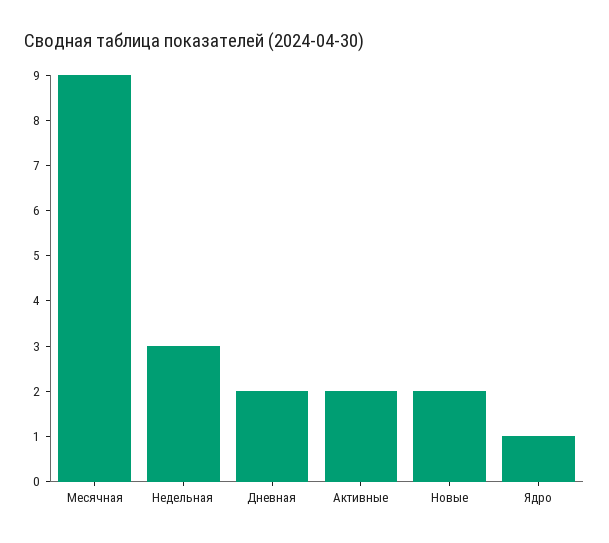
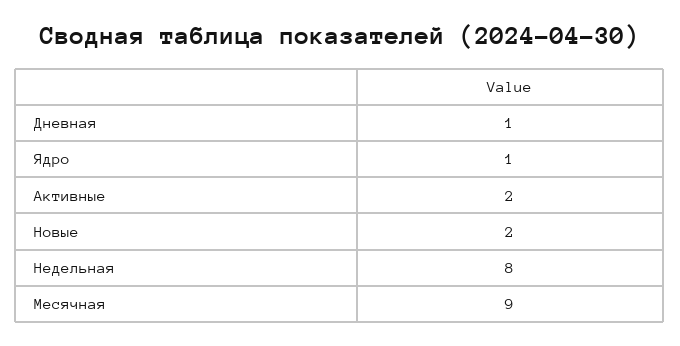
Недельная: 3 -> 8
Дневная: 2 -> 1

